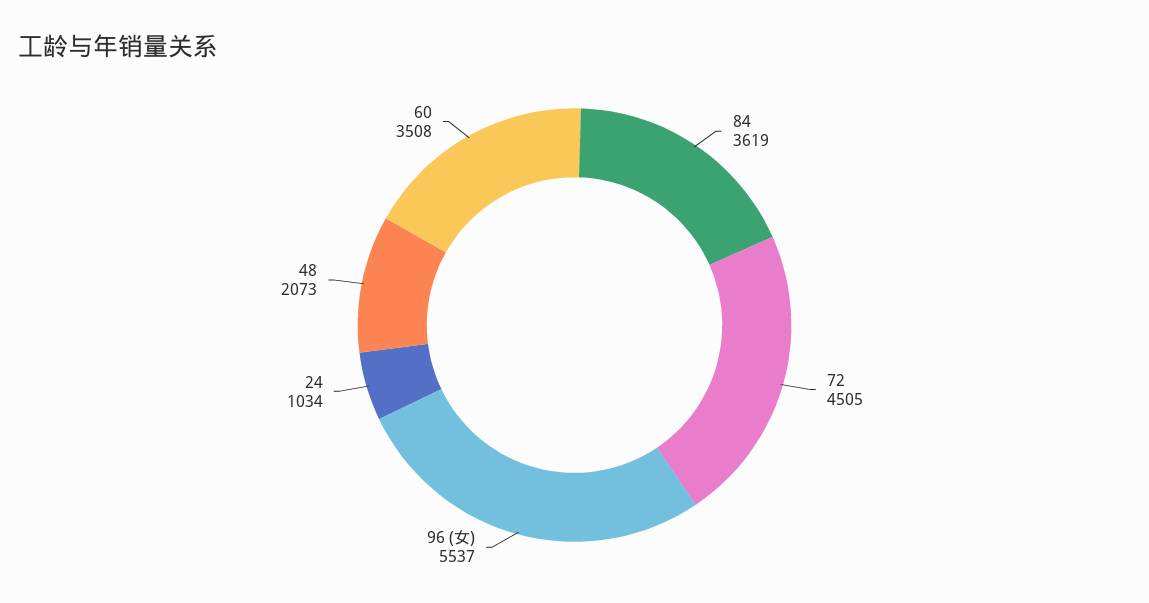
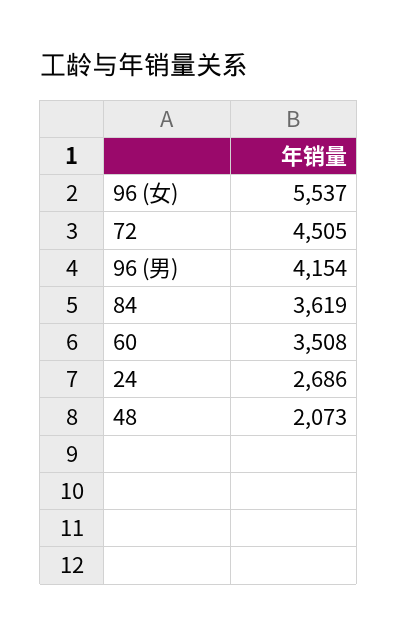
24: 1034 -> 2686
96 (男): none -> 4154

